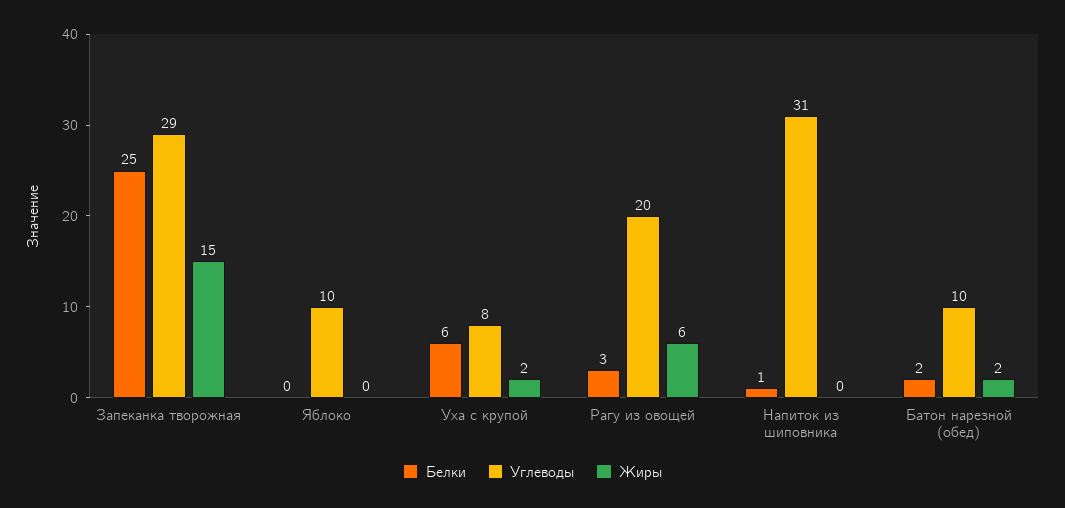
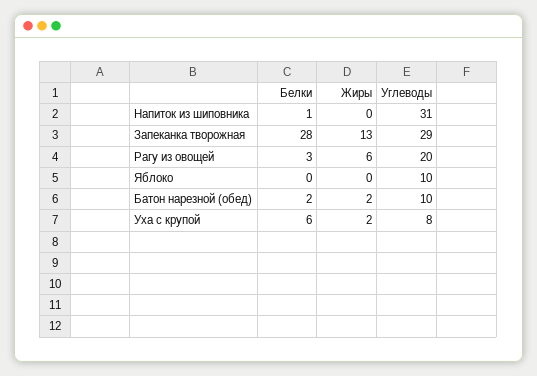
Белки, Запеканка творожная: 25 -> 28
Жиры, Запеканка творожная: 15 -> 13

